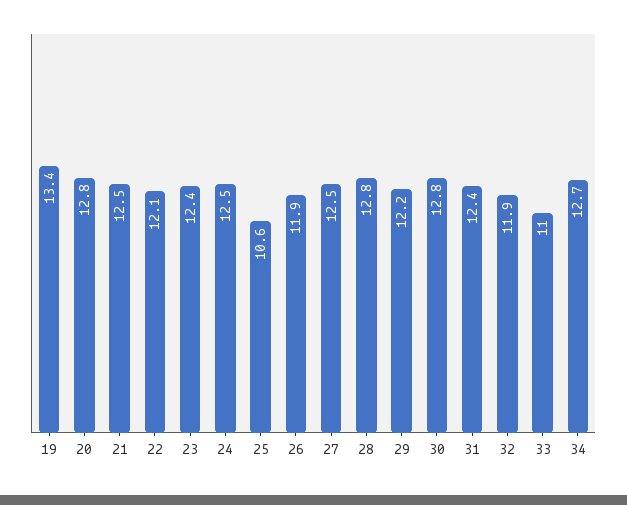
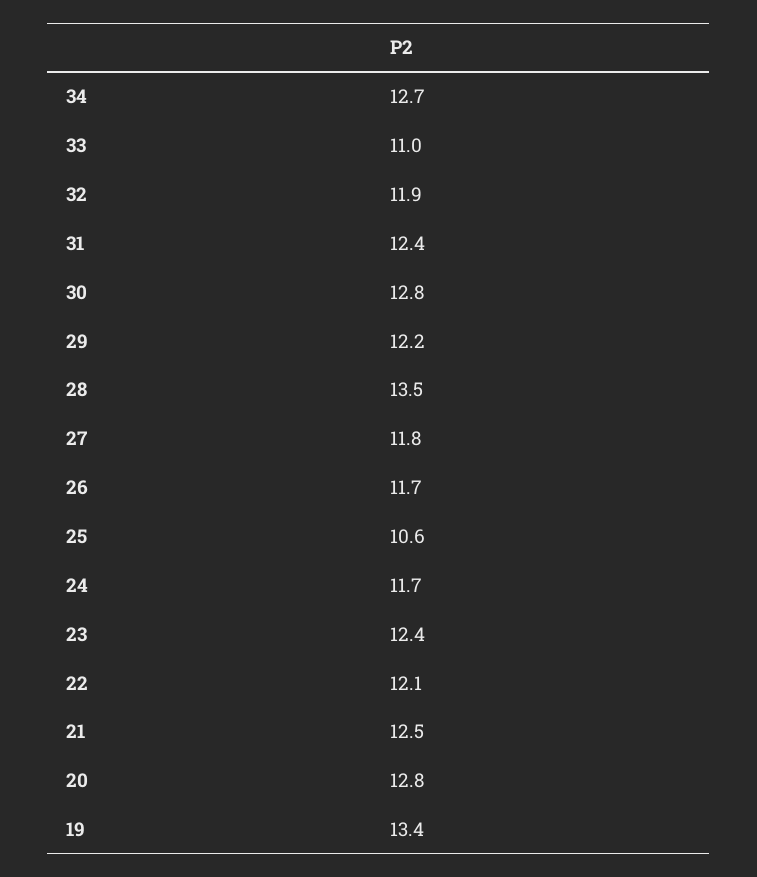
24: 12.5 -> 11.7
26: 11.9 -> 11.7
27: 12.5 -> 11.8
28: 12.8 -> 13.5

